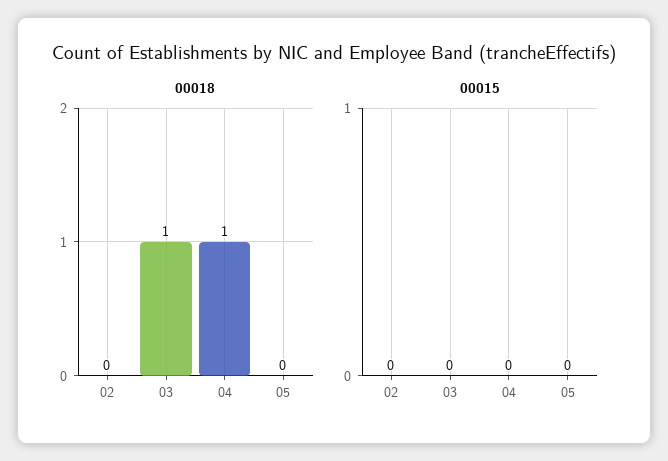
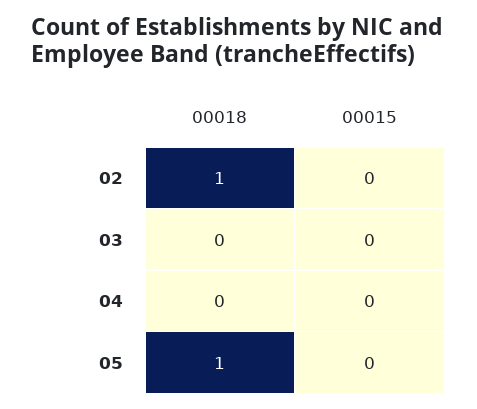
00018, 02: 0 -> 1
00018, 03: 1 -> 0
00018, 04: 1 -> 0
00018, 05: 0 -> 1

